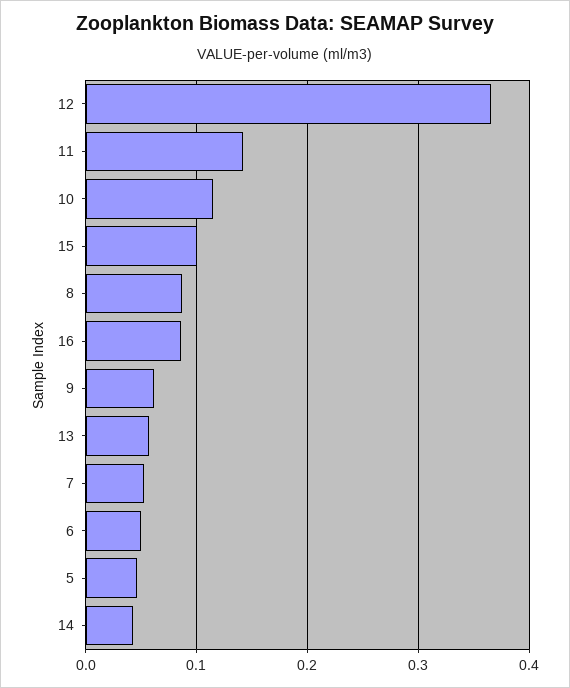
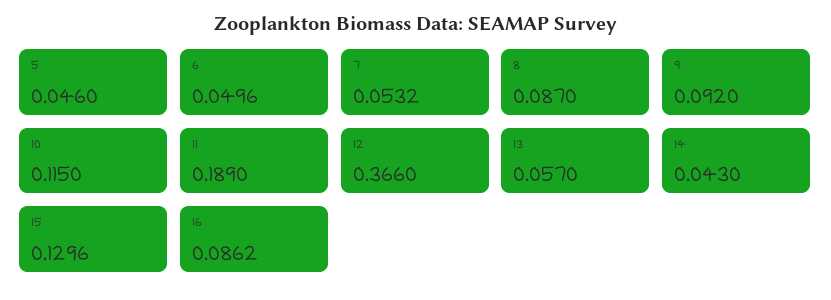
11: 0.14 -> 0.189
15: 0.1 -> 0.1296
9: 0.06 -> 0.092

